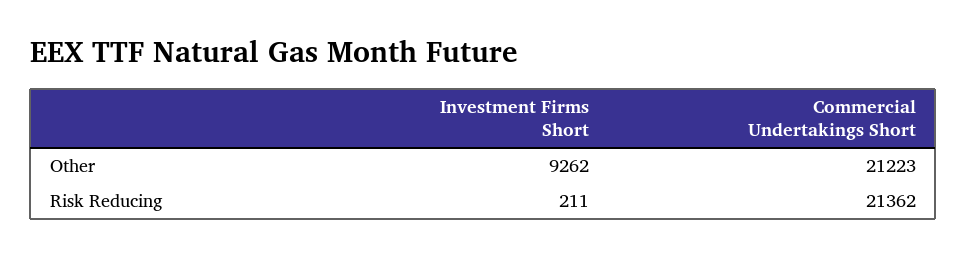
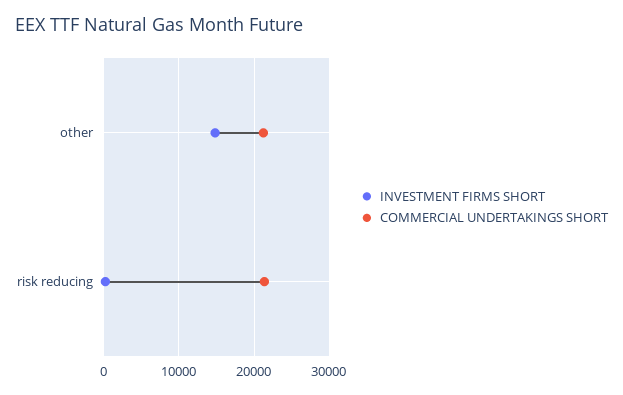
Investment Firms Short, Other: 9262 -> 15000

